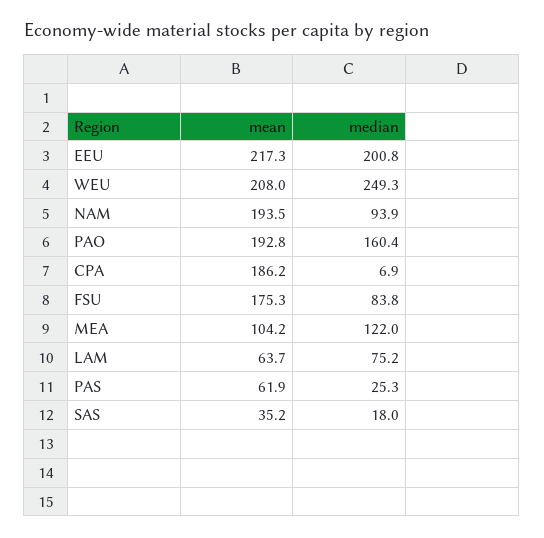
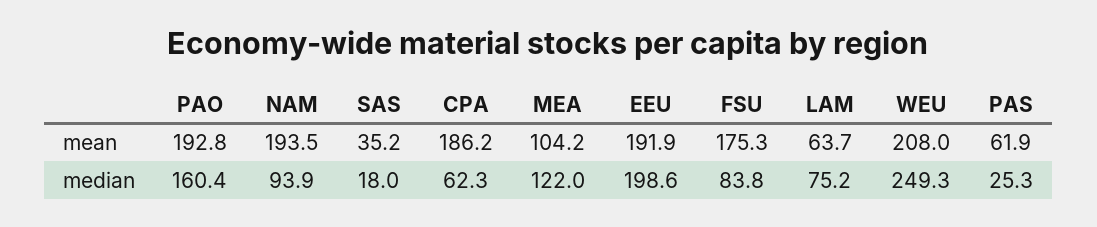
mean, EEU: 217.3 -> 191.9
median, EEU: 200.8 -> 198.6
median, CPA: 6.9 -> 62.3

